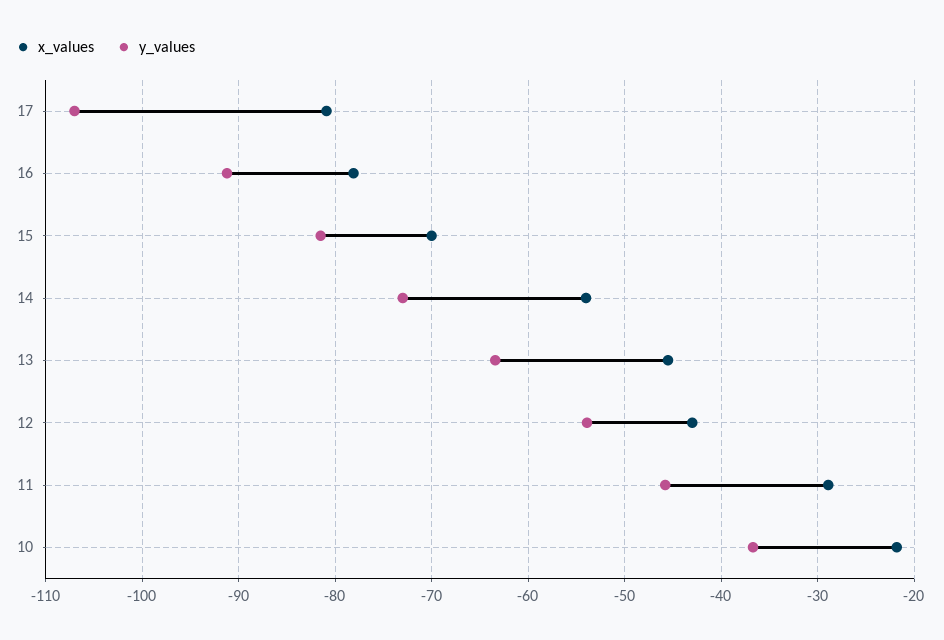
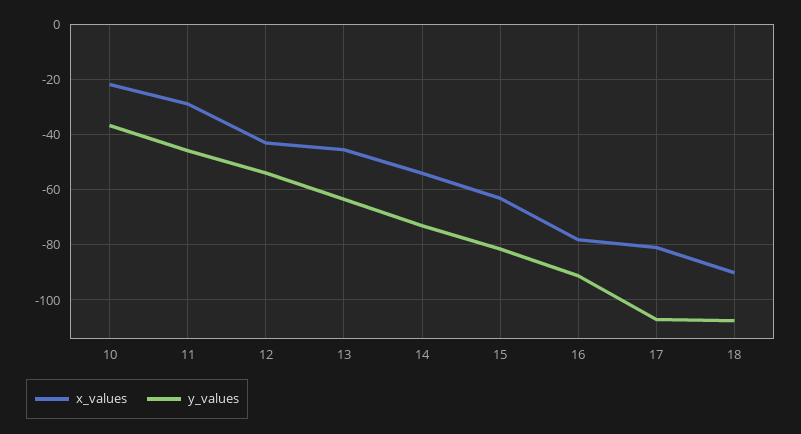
x_values, 15: -70 -> -62.5
x_values, 18: none -> -90
y_values, 18: none -> -107.5

